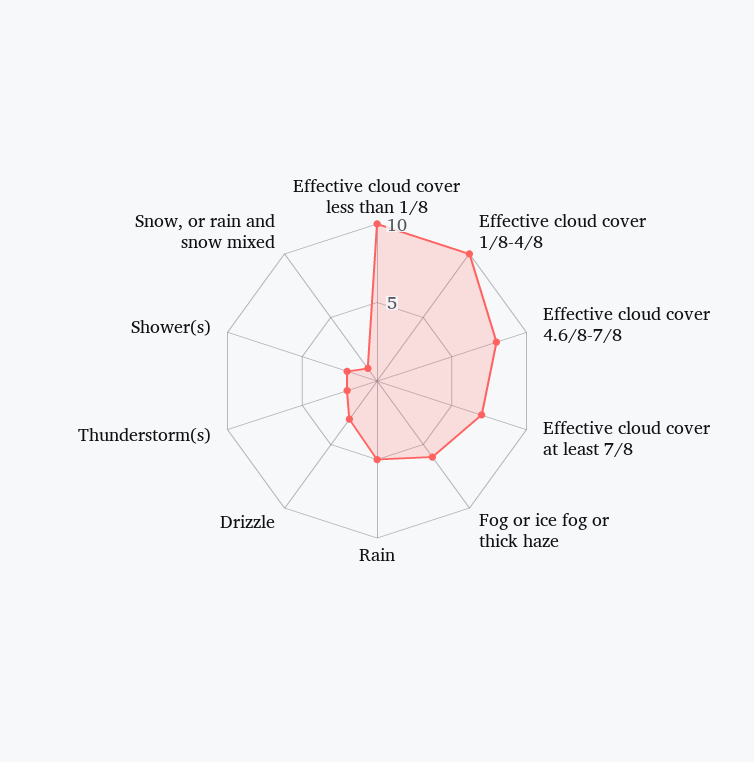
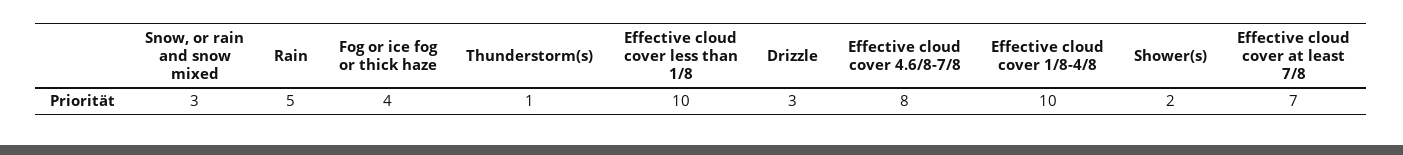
Fog or ice fog or thick haze: 6 -> 4
Thunderstorm(s): 2 -> 1
Snow, or rain and snow mixed: 1 -> 3

